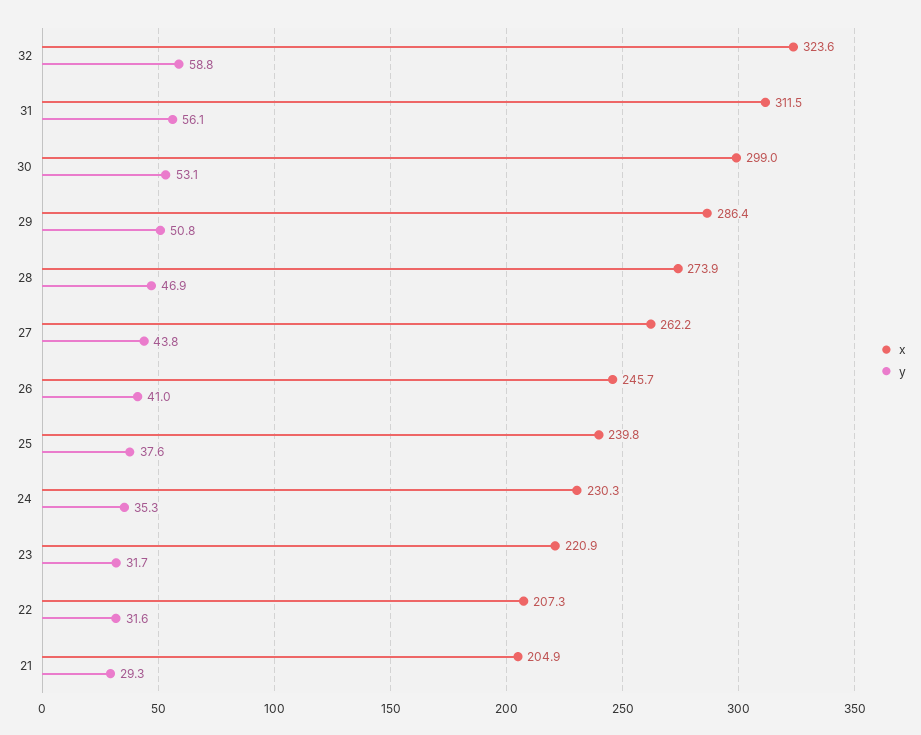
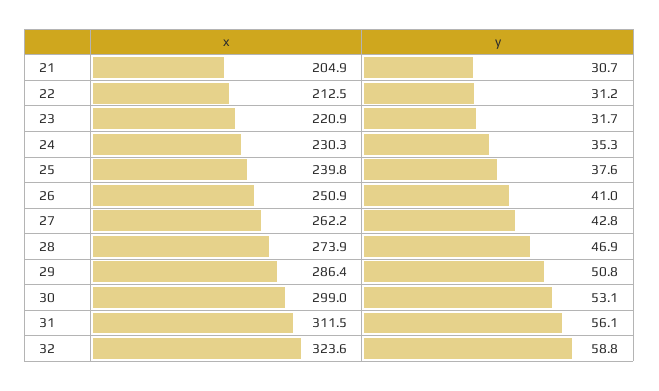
y, 27: 43.8 -> 42.8
x, 26: 245.7 -> 250.9
x, 22: 207.3 -> 212.5
y, 22: 31.6 -> 31.2
y, 21: 29.3 -> 30.7

